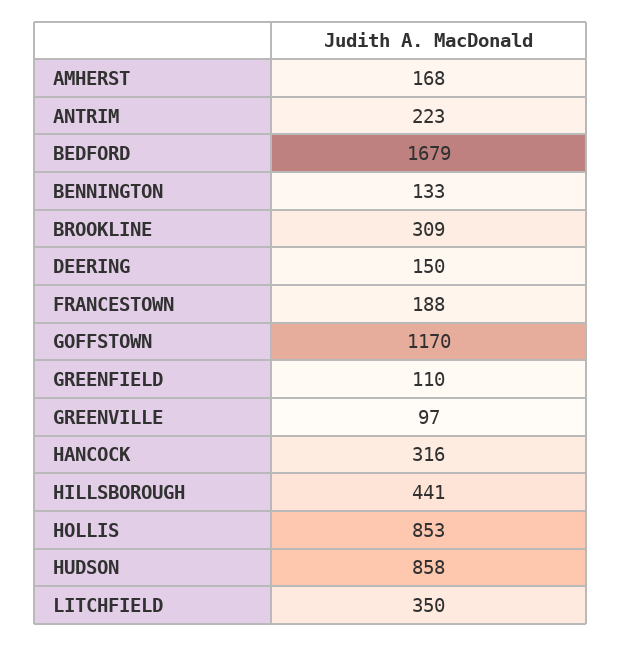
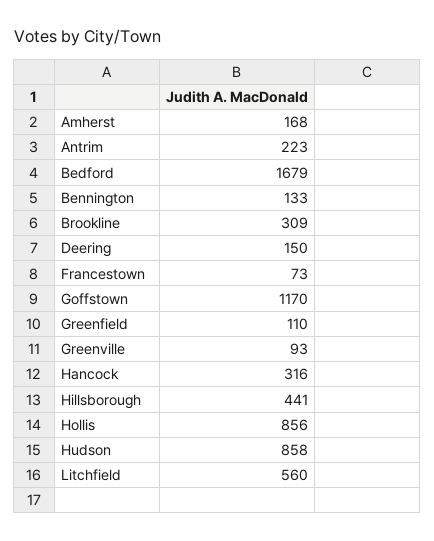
FRANCESTOWN: 188 -> 73
GREENVILLE: 97 -> 93
HOLLIS: 853 -> 856
LITCHFIELD: 350 -> 560

